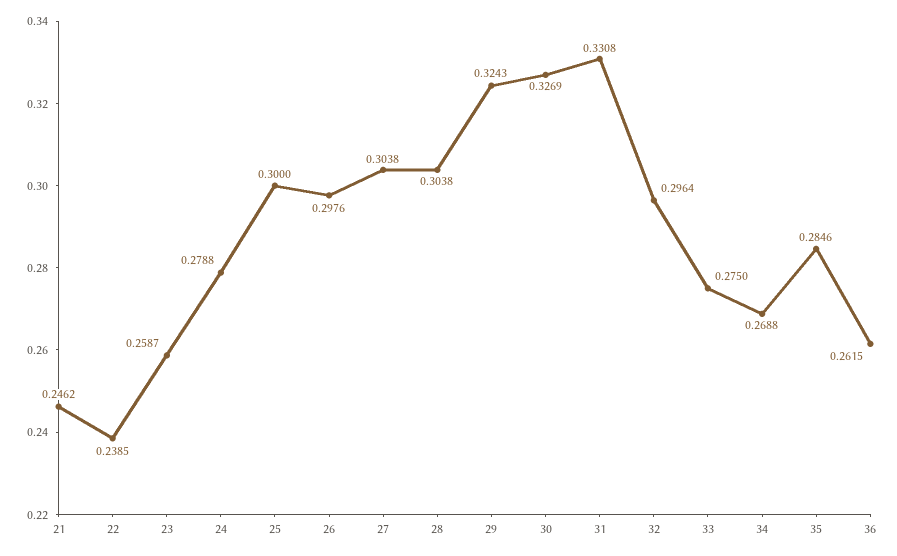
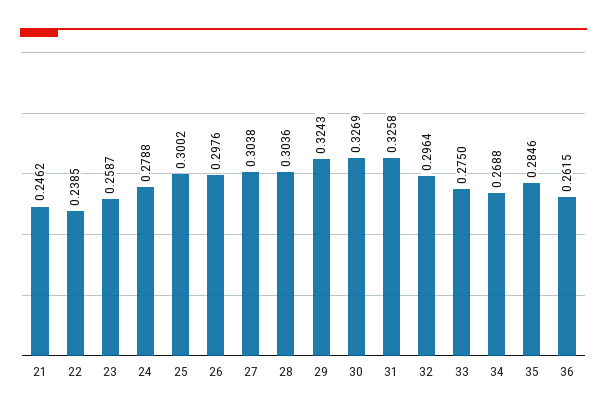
25: 0.3 -> 0.3002
28: 0.3038 -> 0.3036
31: 0.3308 -> 0.3258

